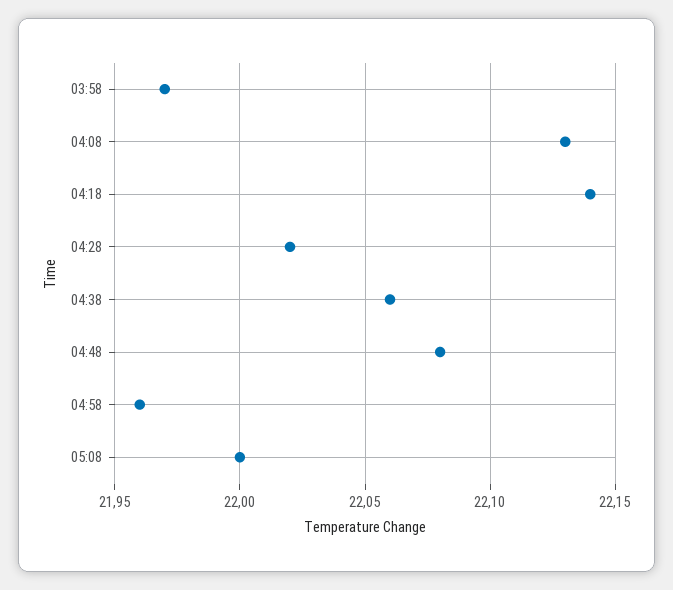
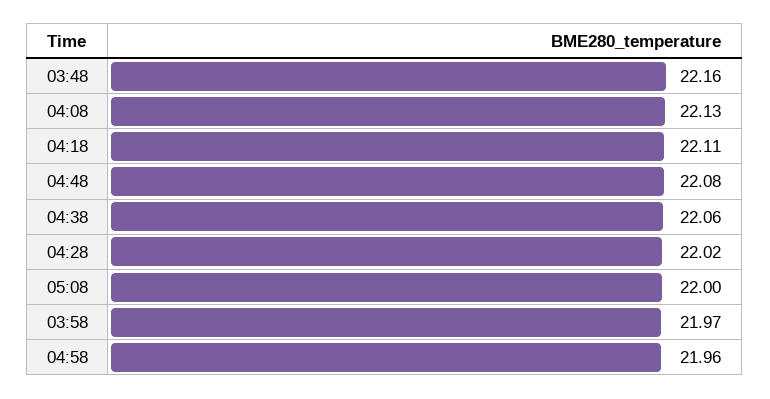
04:18: 22.14 -> 22.11
03:48: none -> 22.16

